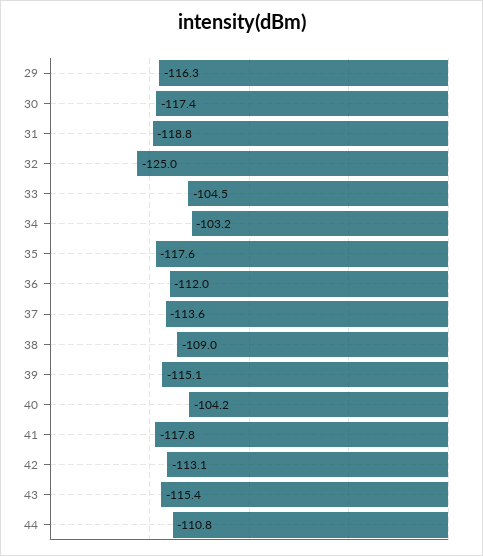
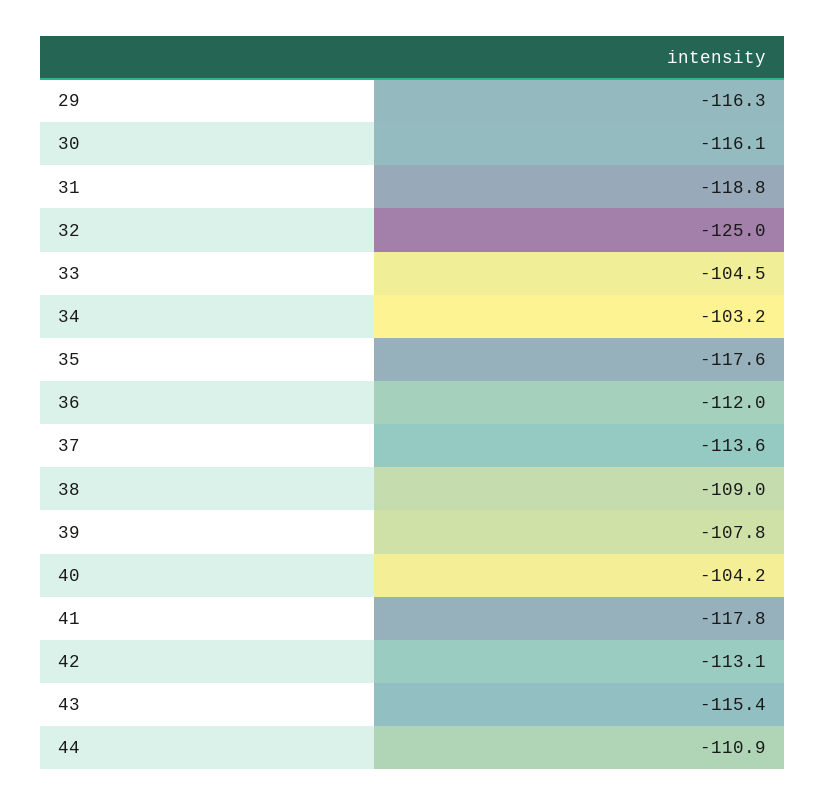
30: -117.4 -> -116.1
39: -115.1 -> -107.8
44: -110.8 -> -110.9

